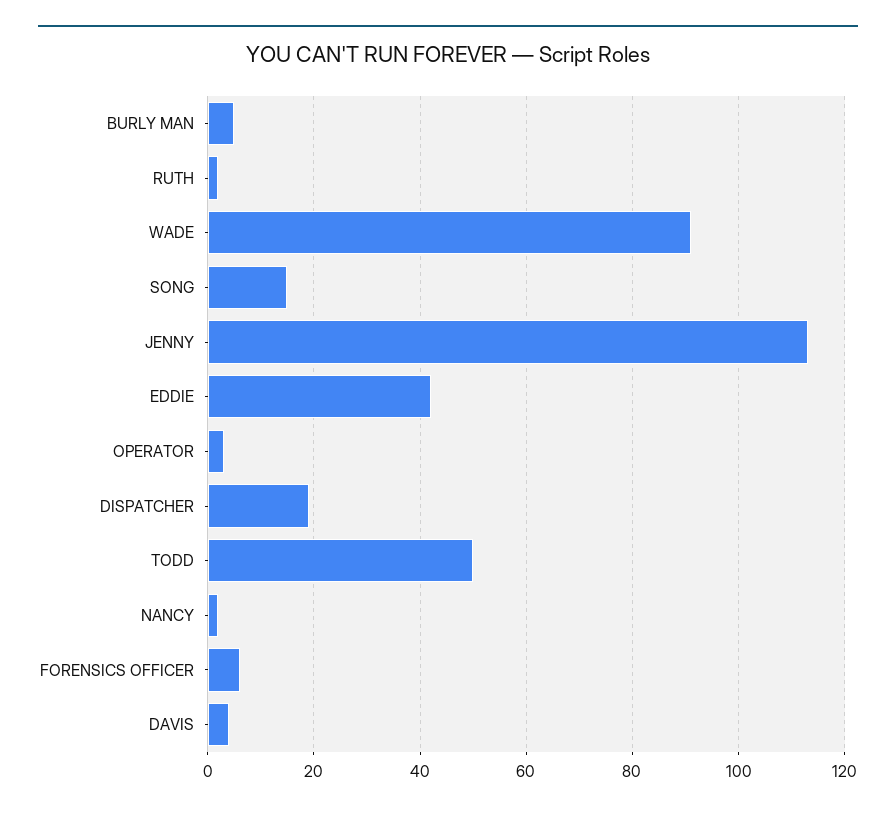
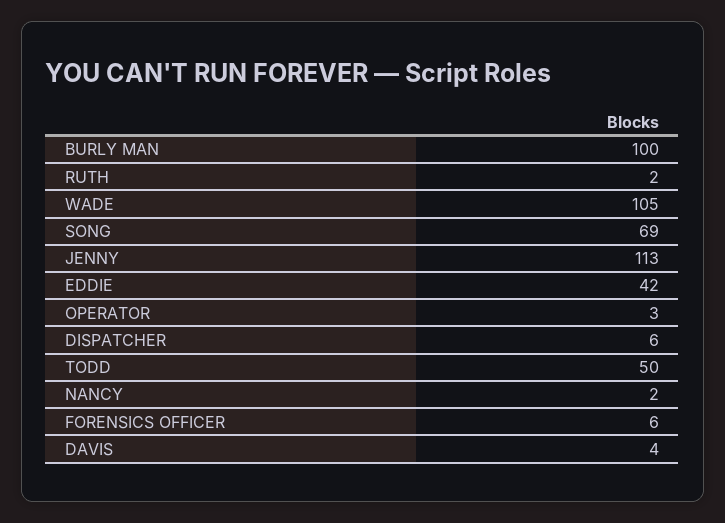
BURLY MAN: 5 -> 100
WADE: 90 -> 105
SONG: 15 -> 69
DISPATCHER: 20 -> 6

